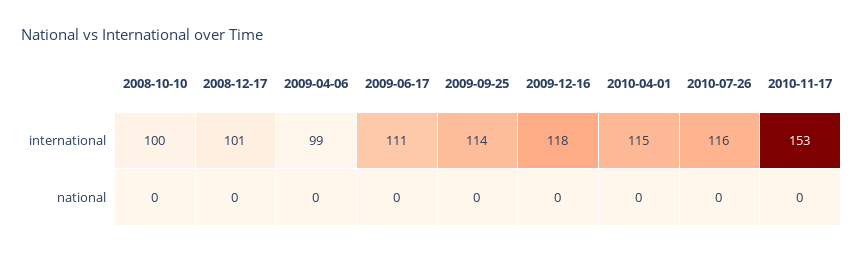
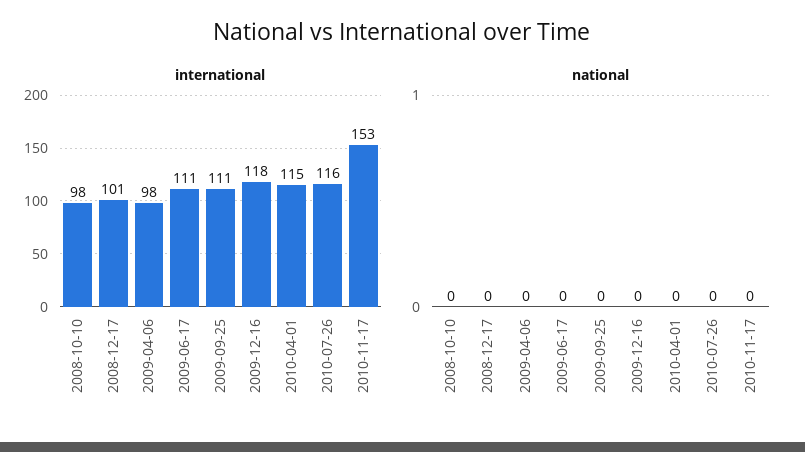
international, 2008-10-10: 100 -> 98
international, 2009-04-06: 99 -> 98
international, 2009-09-25: 114 -> 111

